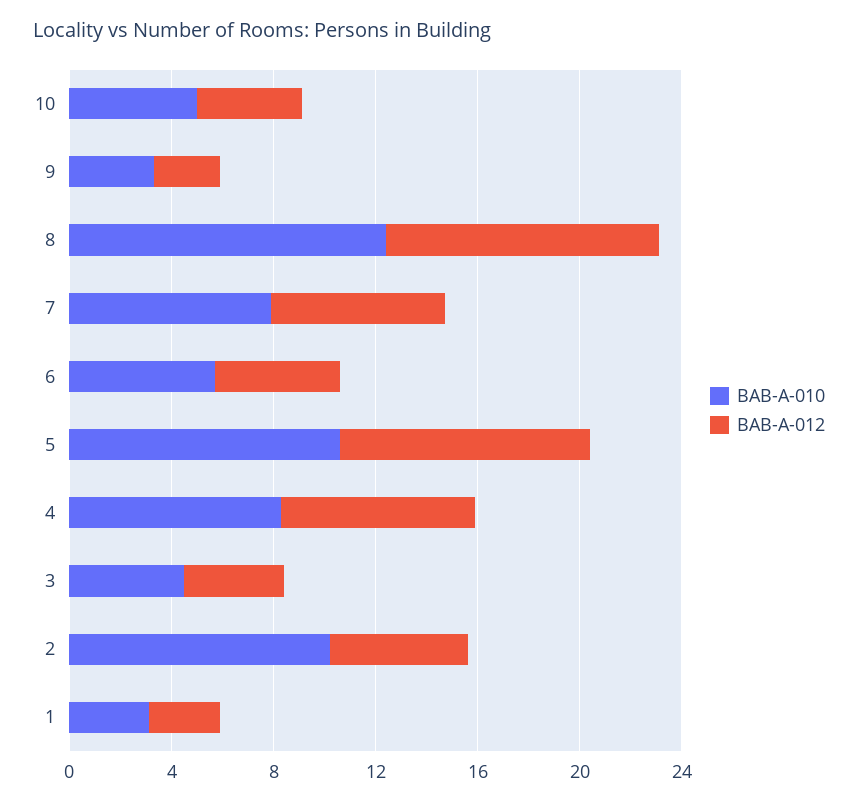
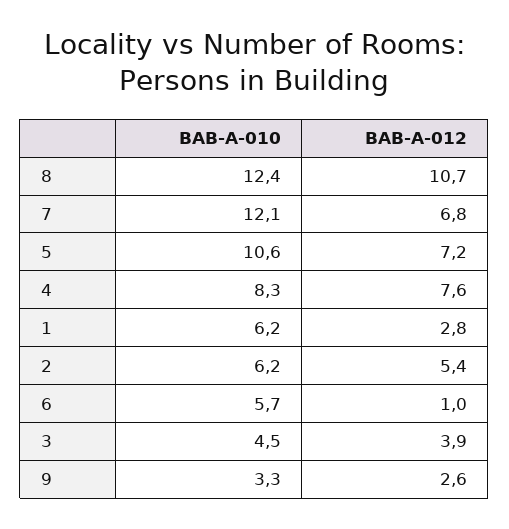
BAB-A-010, 10: 5 -> none
BAB-A-012, 10: 4 -> none
BAB-A-010, 7: 8 -> 12.1
BAB-A-012, 6: 5 -> 1
BAB-A-012, 5: 10 -> 7.2
BAB-A-010, 2: 10 -> 6.2
BAB-A-010, 1: 3 -> 6.2

